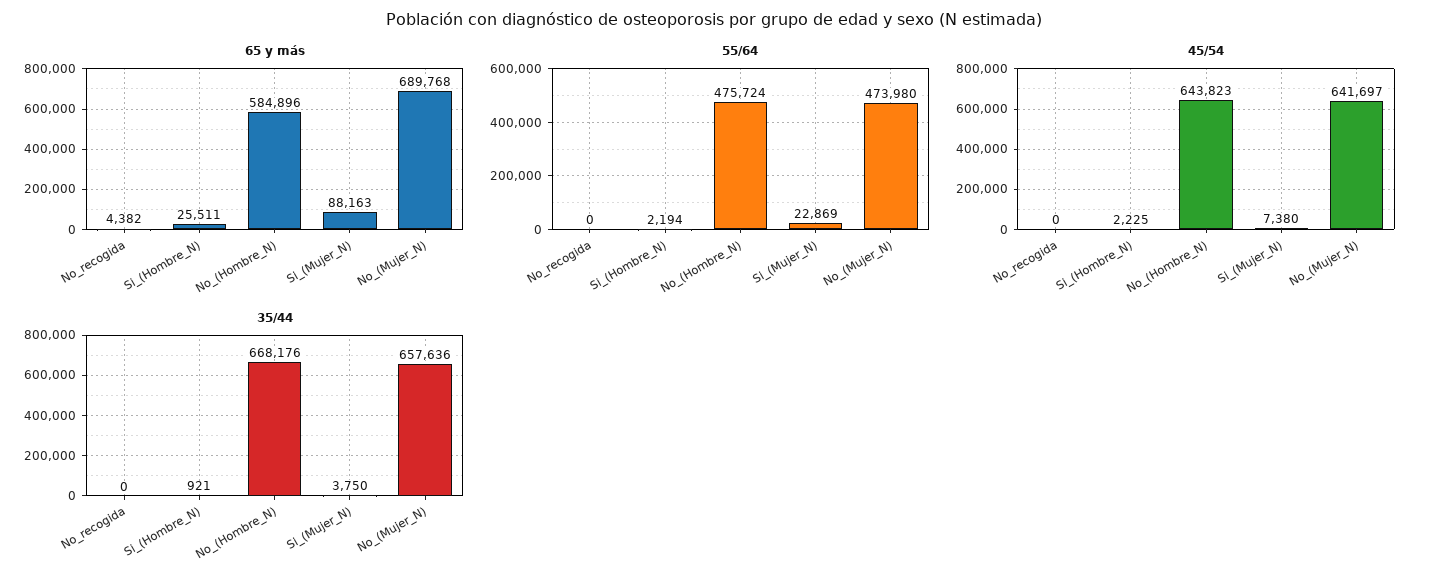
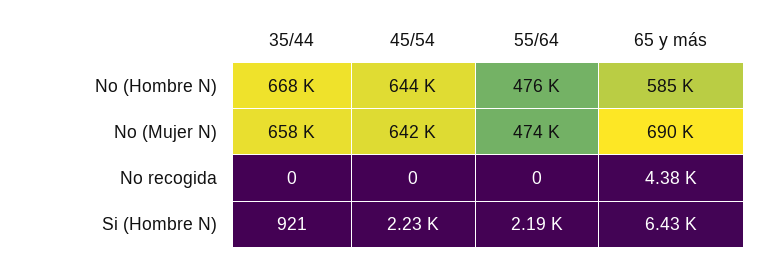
65 y más, Si_(Hombre_N): 25511 -> 6430
65 y más, Si_(Mujer_N): 88163 -> none
55/64, Si_(Mujer_N): 22869 -> none
45/54, Si_(Mujer_N): 7380 -> none
35/44, Si_(Mujer_N): 3750 -> none

